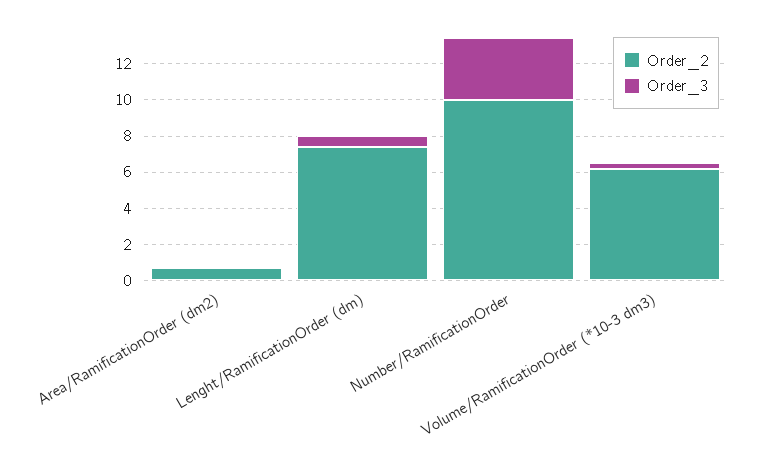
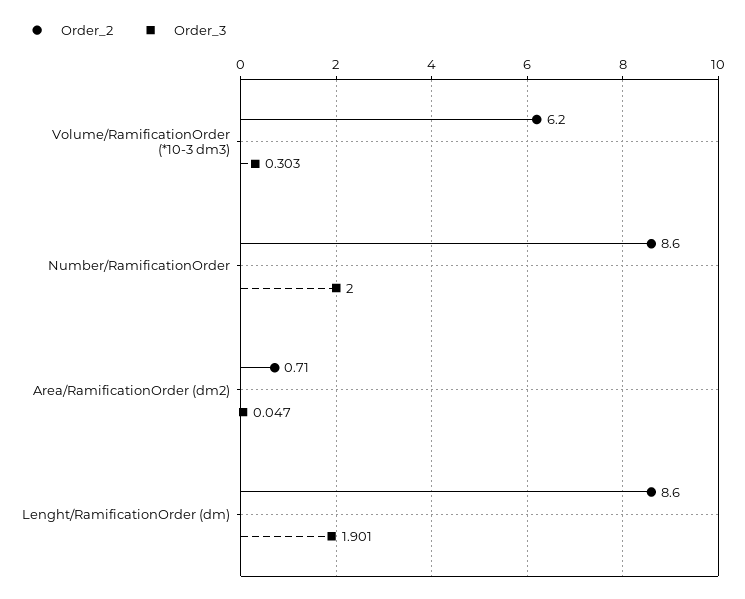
Order_2, Lenght/RamificationOrder (dm): 7.5 -> 8.6
Order_3, Lenght/RamificationOrder (dm): 0.5 -> 1.901
Order_2, Number/RamificationOrder: 10 -> 8.6
Order_3, Number/RamificationOrder: 3.5 -> 2

